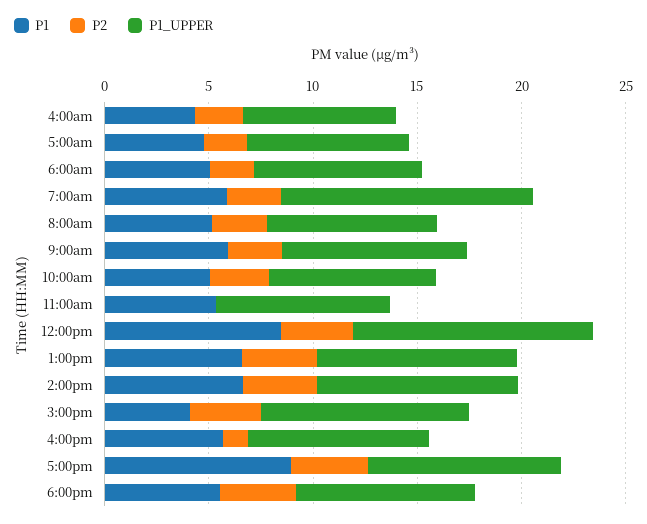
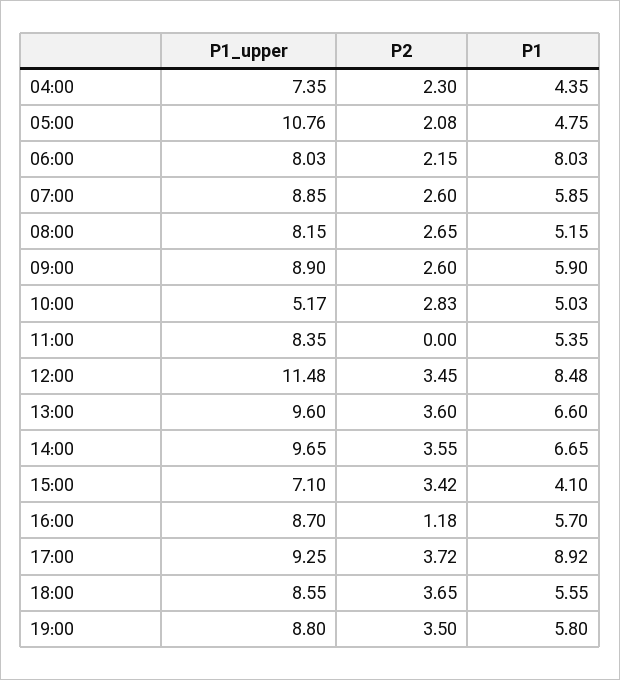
P1_UPPER, 5:00am: 8 -> 10.76
P1, 6:00am: 5 -> 8.03
P1_UPPER, 7:00am: 12 -> 8.85
P1_UPPER, 10:00am: 8 -> 5.17
P1_UPPER, 3:00pm: 10 -> 7.1
P1_UPPER, 19:00: none -> 8.8
P2, 19:00: none -> 3.5
P1, 19:00: none -> 5.8

